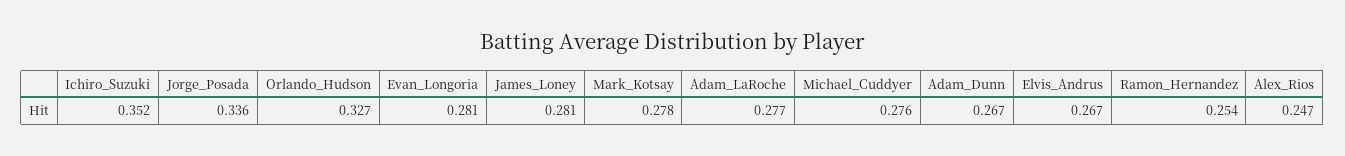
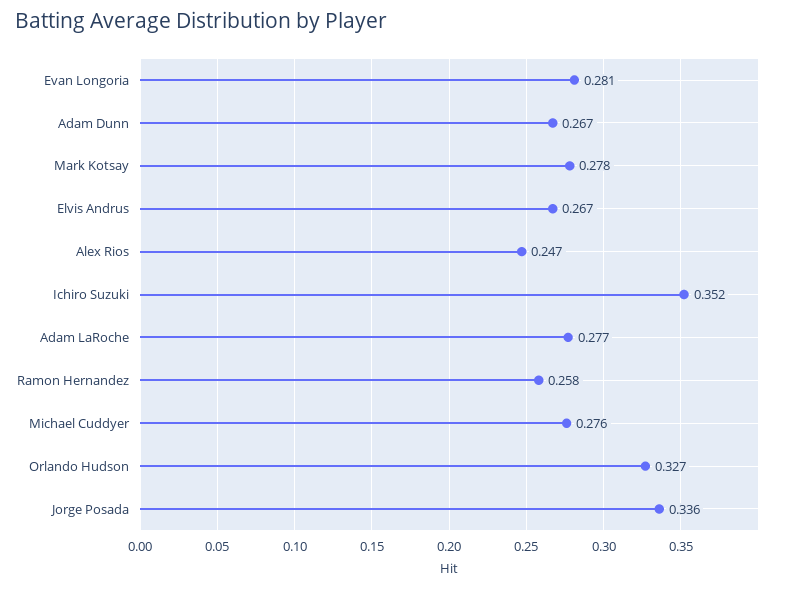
James_Loney: 0.281 -> none
Ramon_Hernandez: 0.254 -> 0.258

